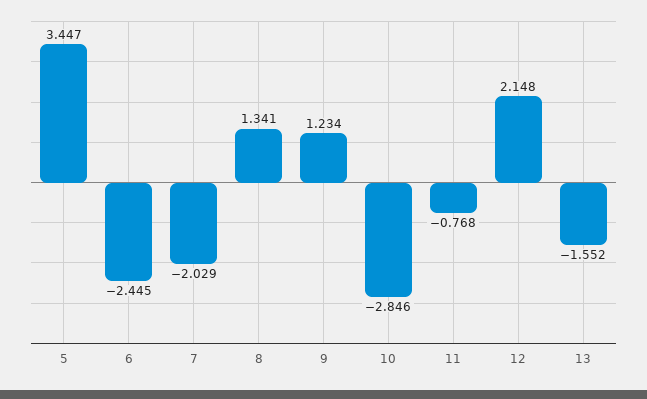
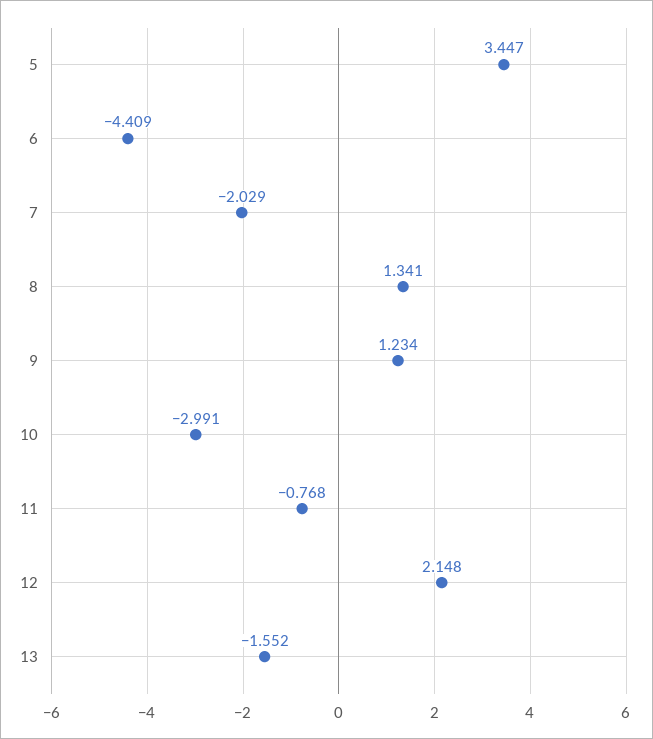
6: -2.445 -> -4.409
10: -2.846 -> -2.991

